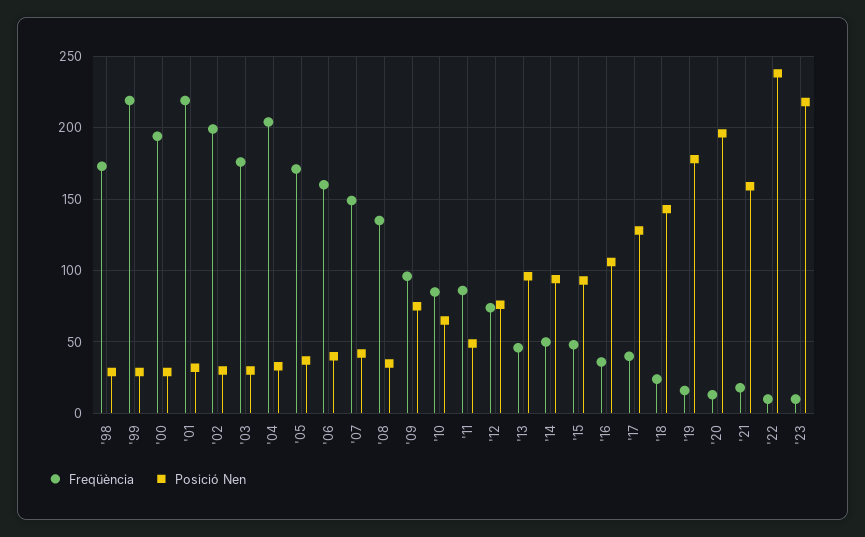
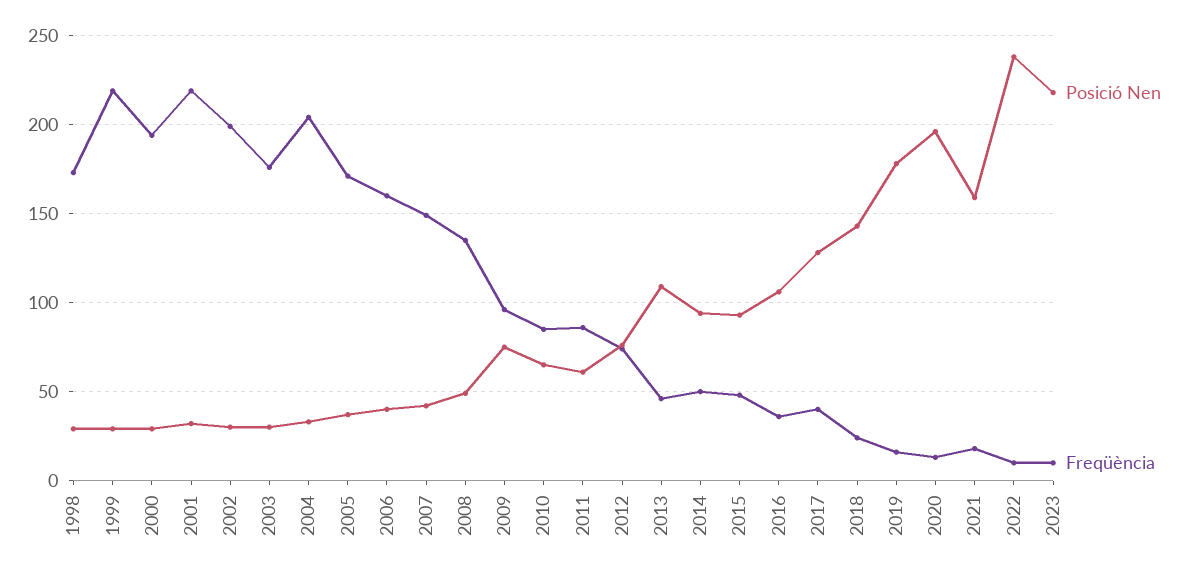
Posició Nen, '08: 35 -> 50
Posició Nen, '11: 50 -> 60
Posició Nen, '13: 95 -> 110

